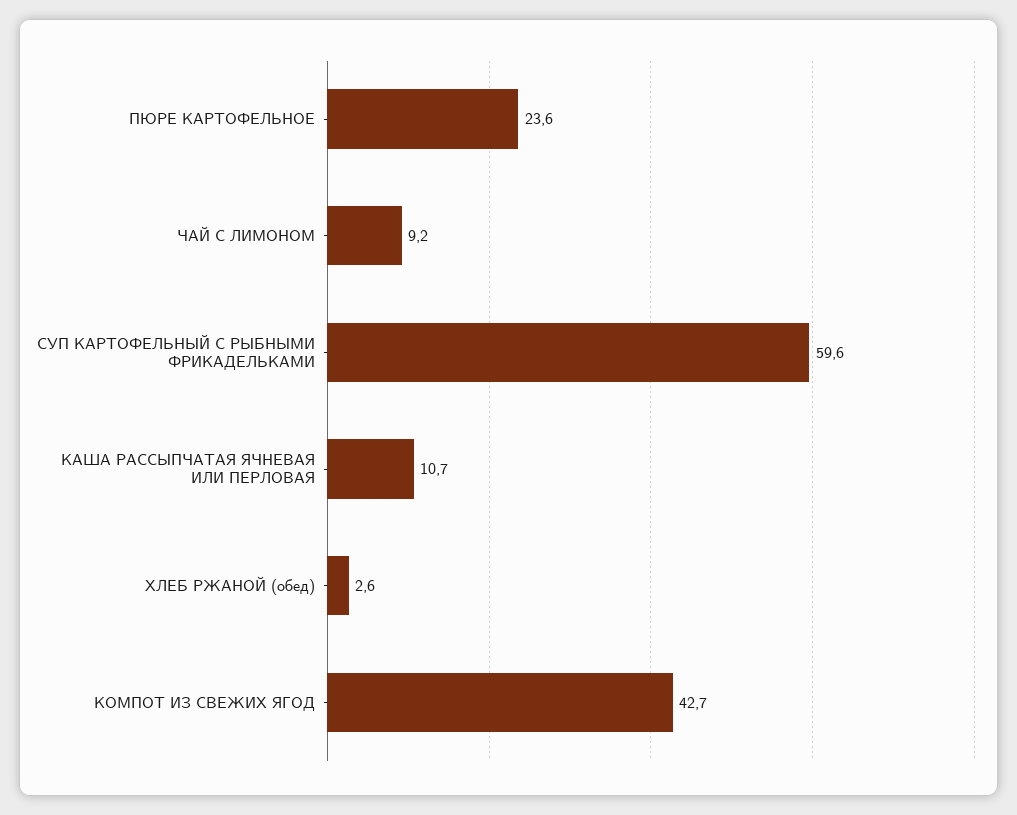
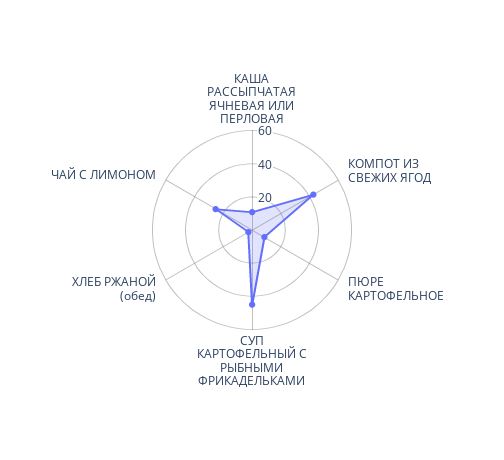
ПЮРЕ КАРТОФЕЛЬНОЕ: 23.6 -> 10
ЧАЙ С ЛИМОНОМ: 9.2 -> 25
СУП КАРТОФЕЛЬНЫЙ С РЫБНЫМИ ФРИКАДЕЛЬКАМИ: 59.6 -> 45

